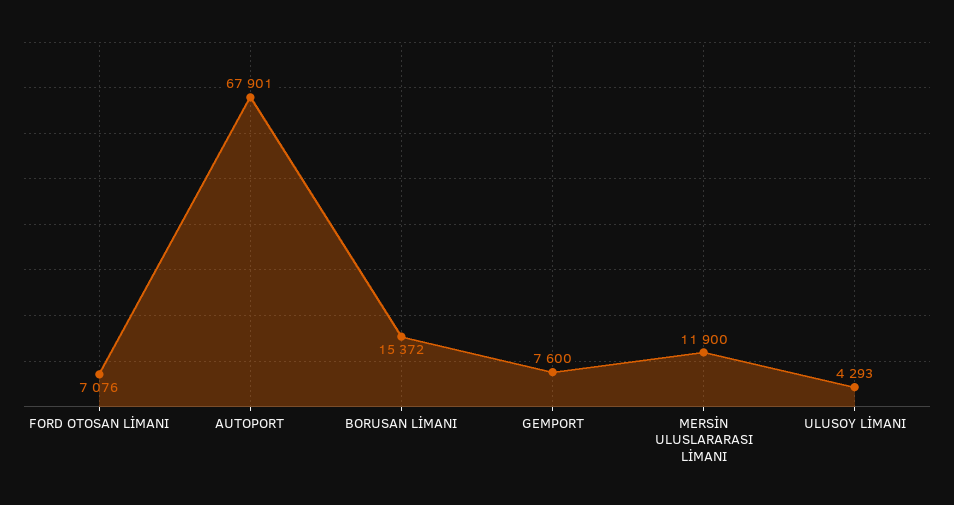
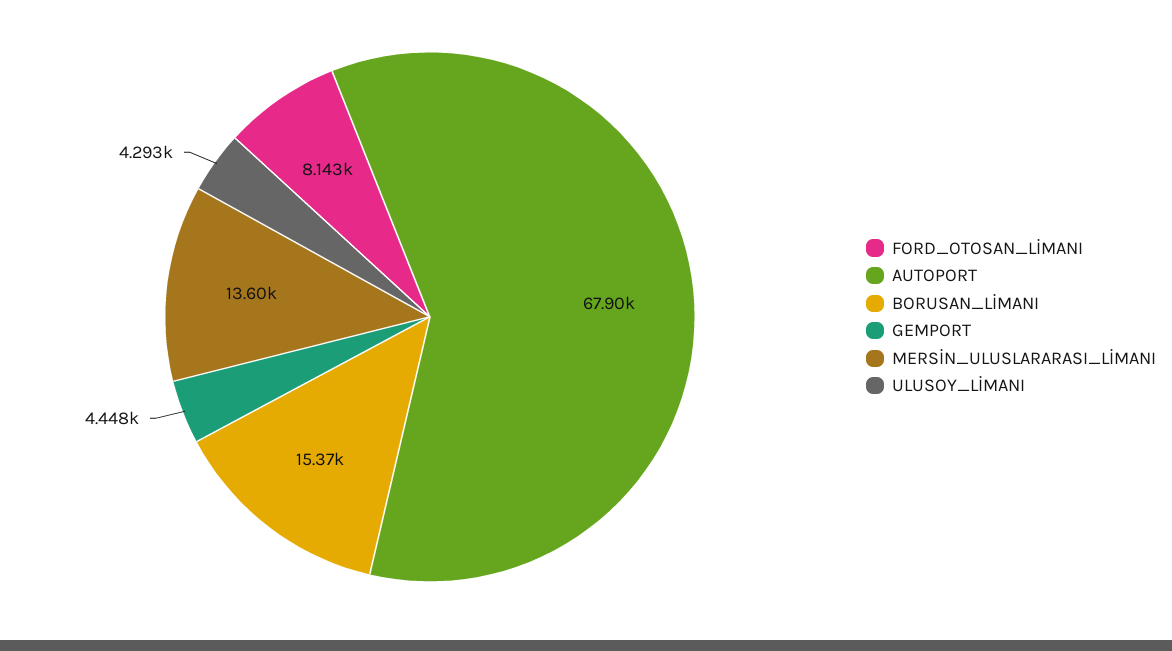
FORD OTOSAN LİMANI: 7076 -> 8143
GEMPORT: 7600 -> 4448
MERSİN ULUSLARARASI LİMANI: 11900 -> 13600

